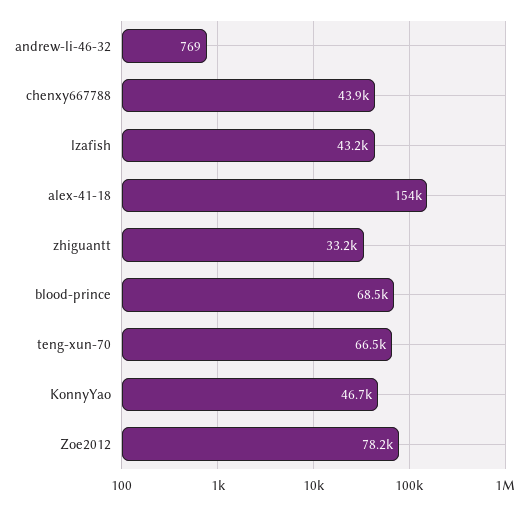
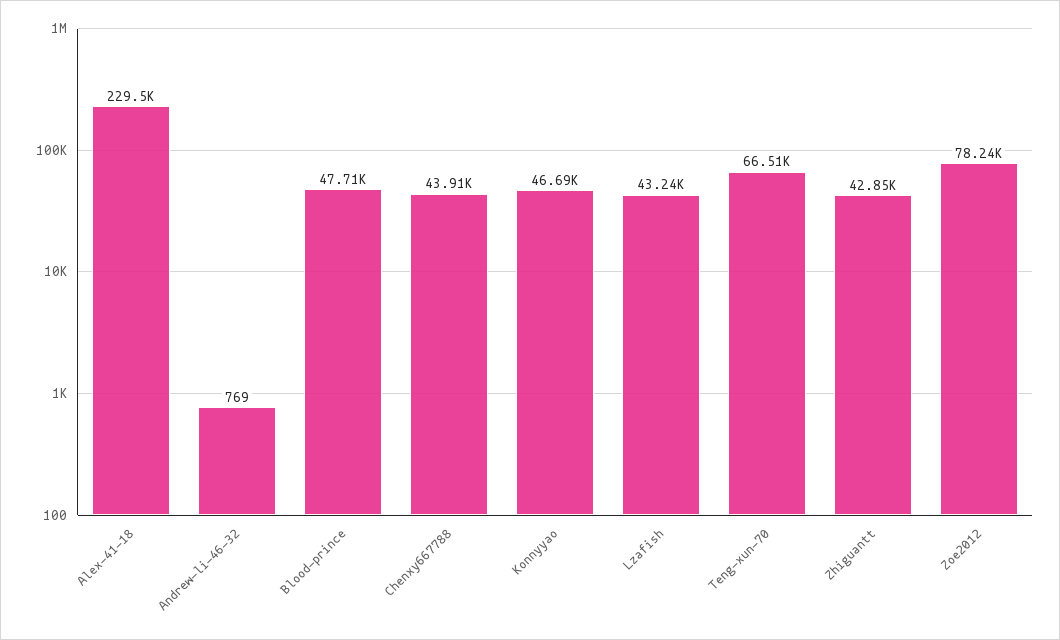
alex-41-18: 154000 -> 229500
zhiguantt: 33200 -> 42850
blood-prince: 68500 -> 47710

